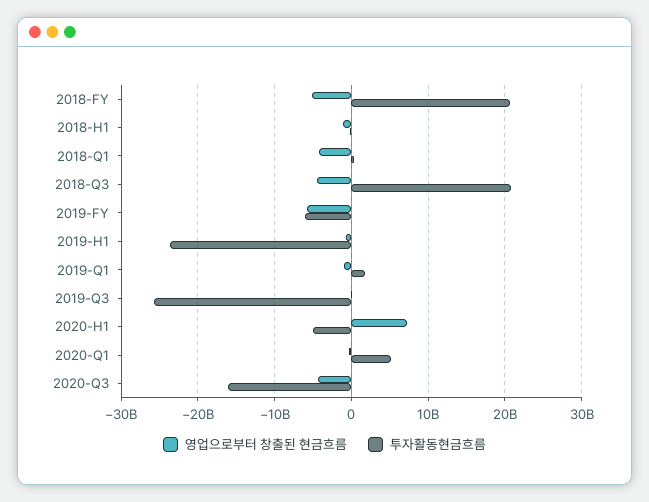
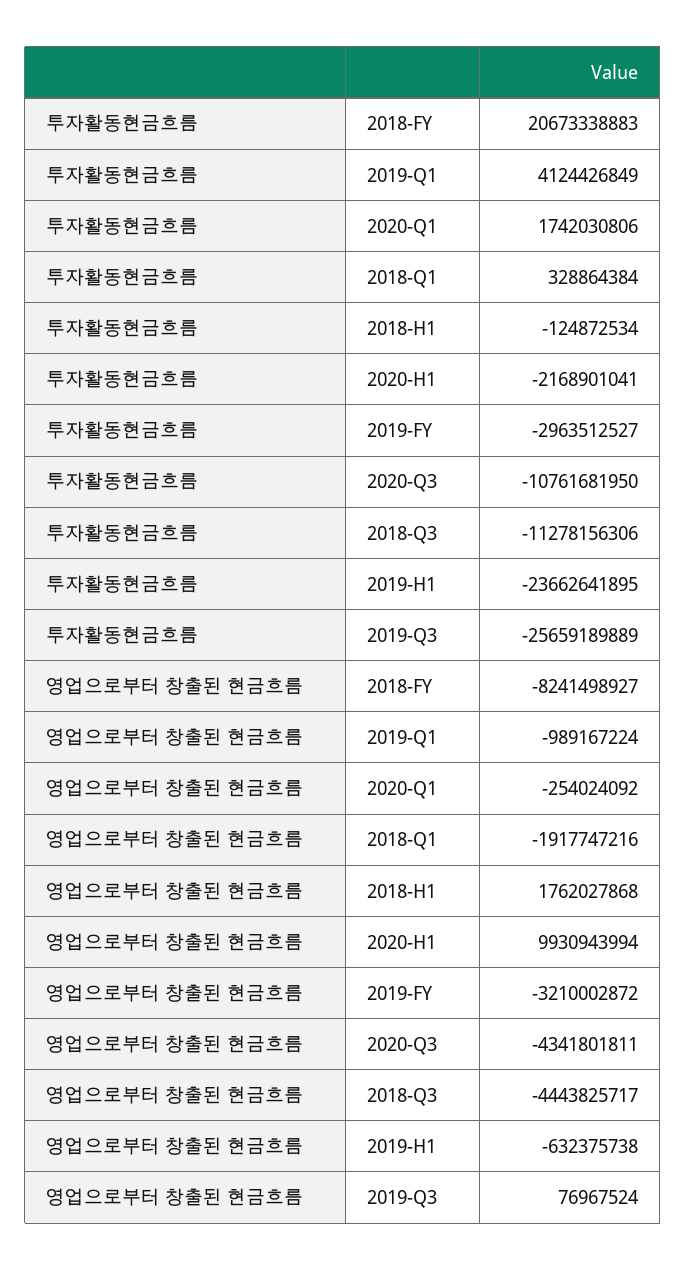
영업으로부터 창출된 현금흐름, 2018-FY: -5000000000 -> -8241498927
영업으로부터 창출된 현금흐름, 2018-H1: -1000000000 -> 1762027868
영업으로부터 창출된 현금흐름, 2018-Q1: -4000000000 -> -1917747216
투자활동현금흐름, 2018-Q3: 21000000000 -> -11278156306
영업으로부터 창출된 현금흐름, 2019-FY: -6000000000 -> -3210002872
투자활동현금흐름, 2019-FY: -6000000000 -> -2963512527
투자활동현금흐름, 2019-Q1: 2000000000 -> 4124426849
영업으로부터 창출된 현금흐름, 2020-H1: 7000000000 -> 9930943994
투자활동현금흐름, 2020-H1: -5000000000 -> -2168901041
투자활동현금흐름, 2020-Q1: 5000000000 -> 1742030806
투자활동현금흐름, 2020-Q3: -16000000000 -> -10761681950

